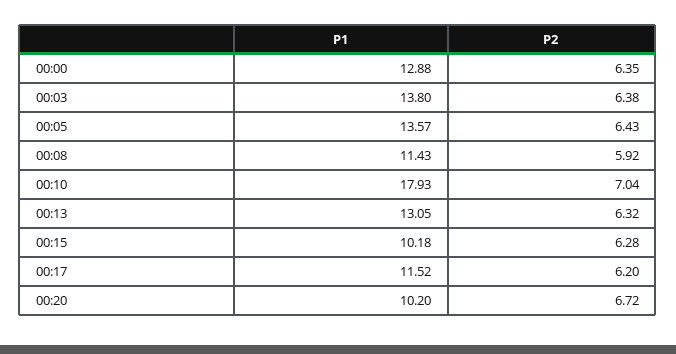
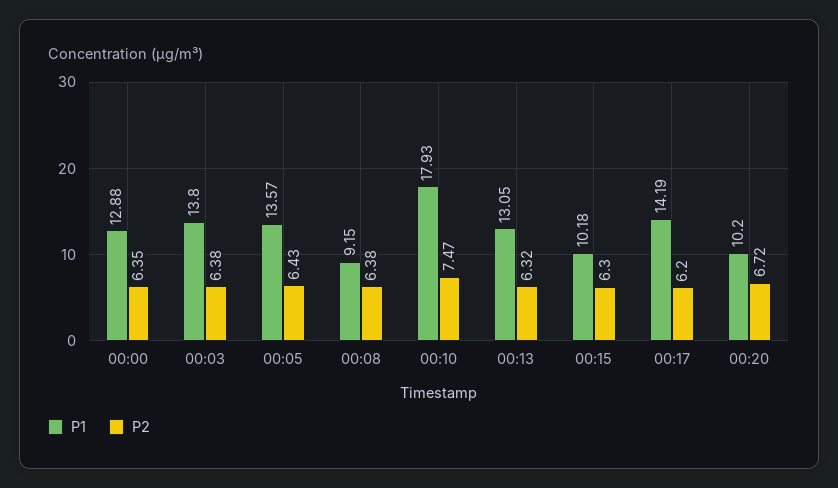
P1, 00:08: 11.43 -> 9.15
P2, 00:08: 5.92 -> 6.38
P2, 00:10: 7.04 -> 7.47
P2, 00:15: 6.28 -> 6.3
P1, 00:17: 11.52 -> 14.19

